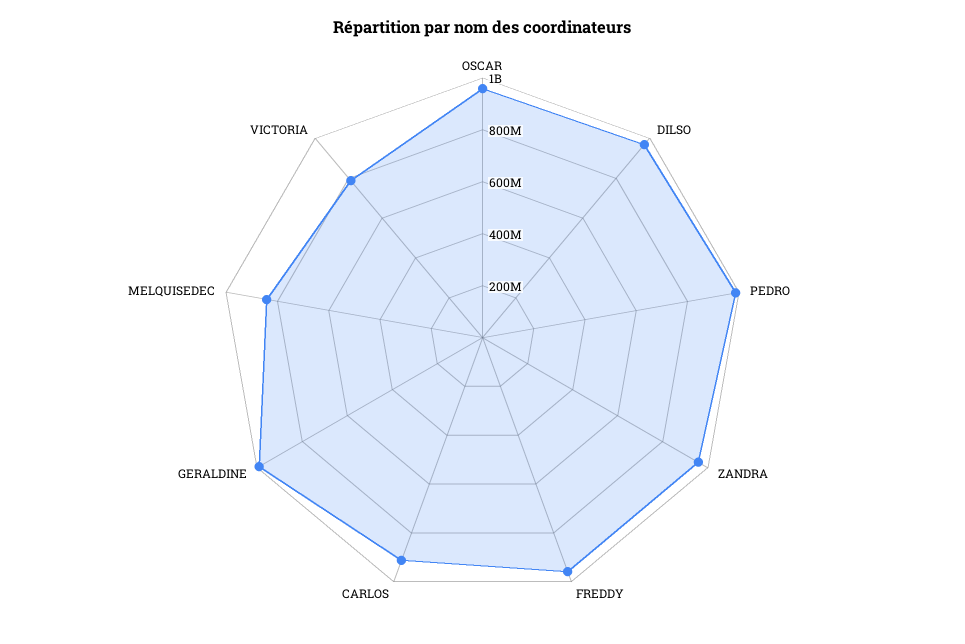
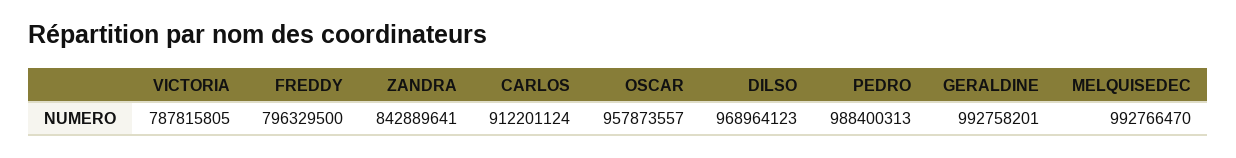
ZANDRA: 950000000 -> 842889641
FREDDY: 950000000 -> 796329500
MELQUISEDEC: 850000000 -> 992766470

